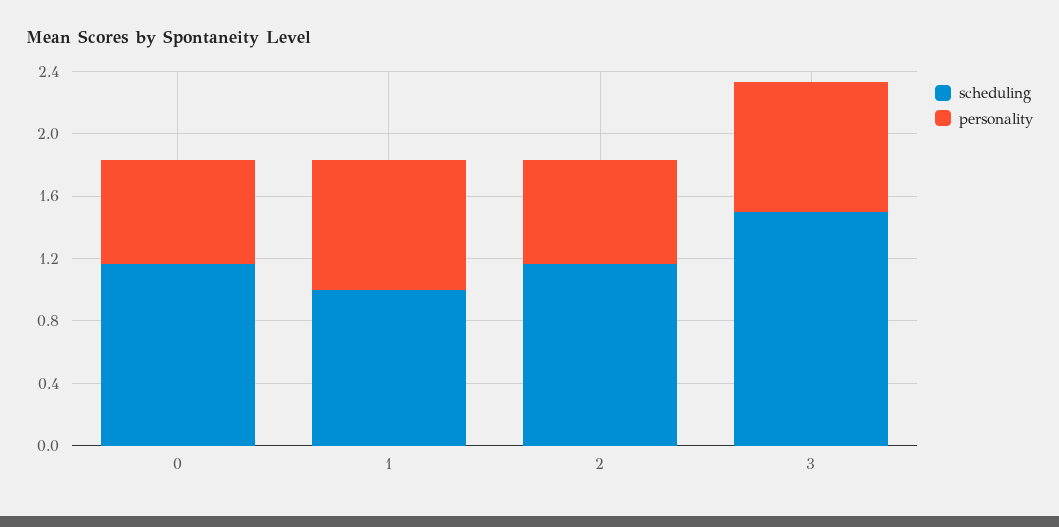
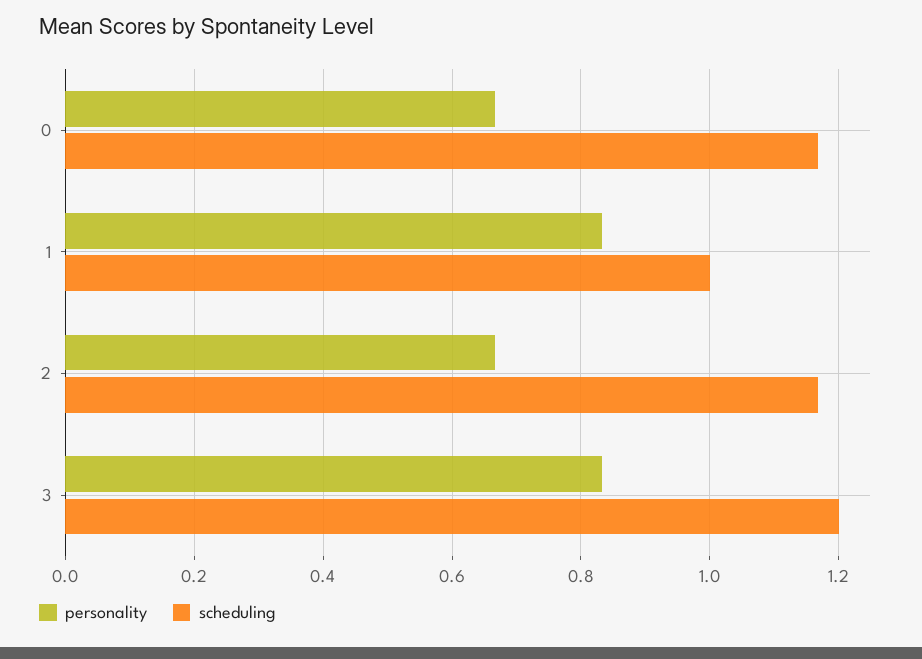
scheduling, 3: 1.5 -> 1.2

